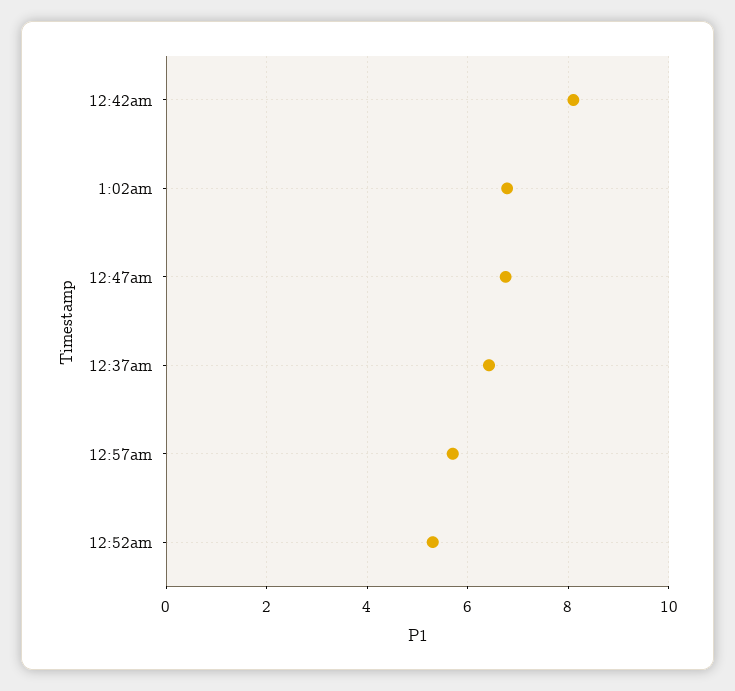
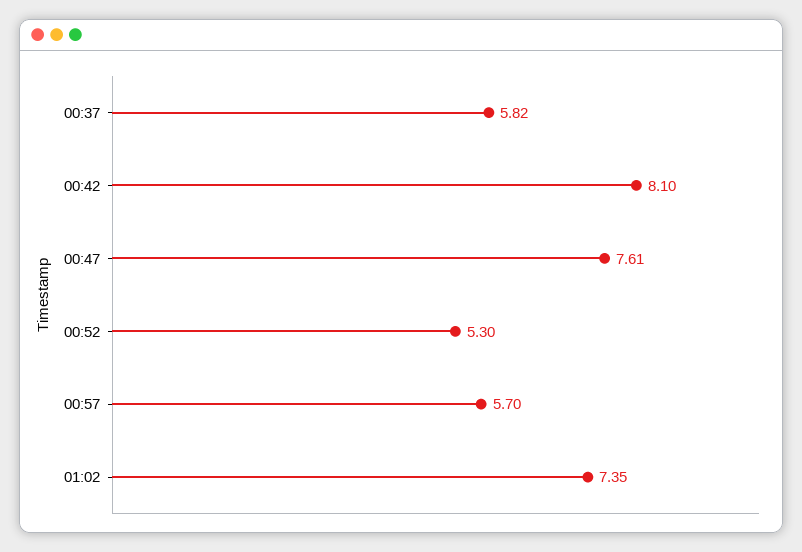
1:02am: 6.8 -> 7.35
12:47am: 6.8 -> 7.61
12:37am: 6.4 -> 5.82

